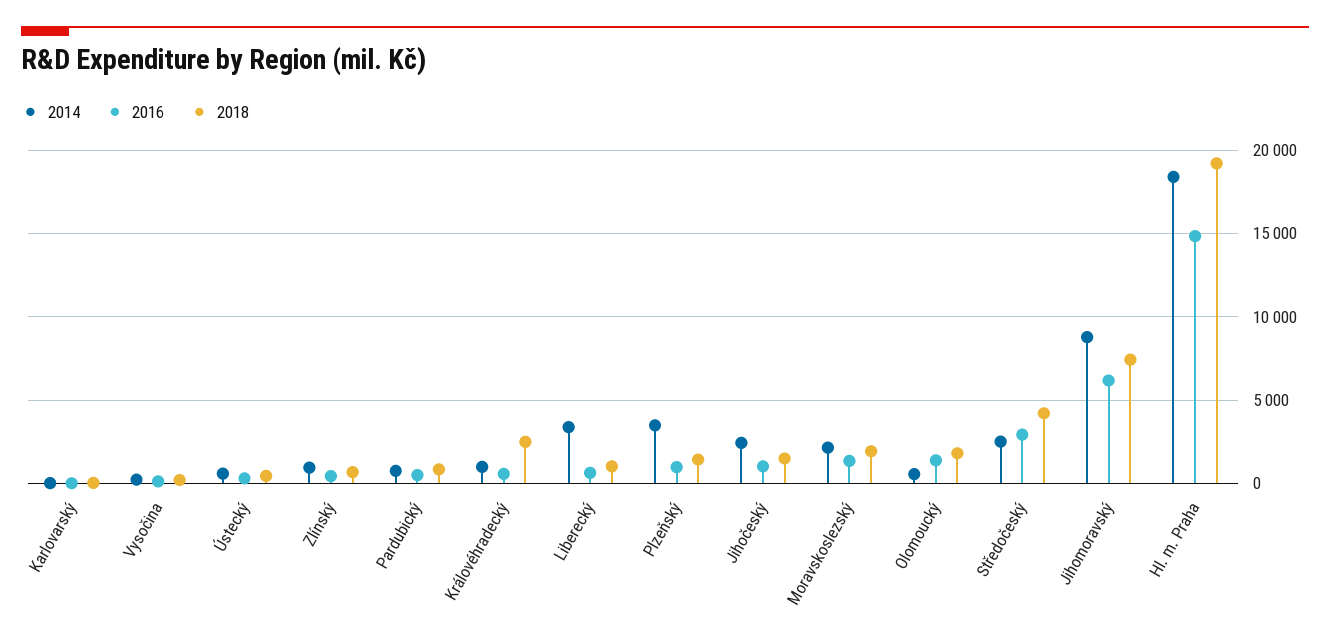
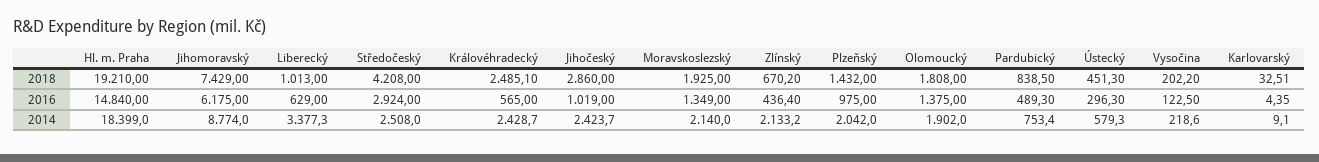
2014, Zlínský: 1000 -> 2133.2
2014, Královéhradecký: 1000 -> 2428.7
2014, Plzeňský: 3500 -> 2042
2018, Jihočeský: 1500 -> 2860
2014, Olomoucký: 500 -> 1902

